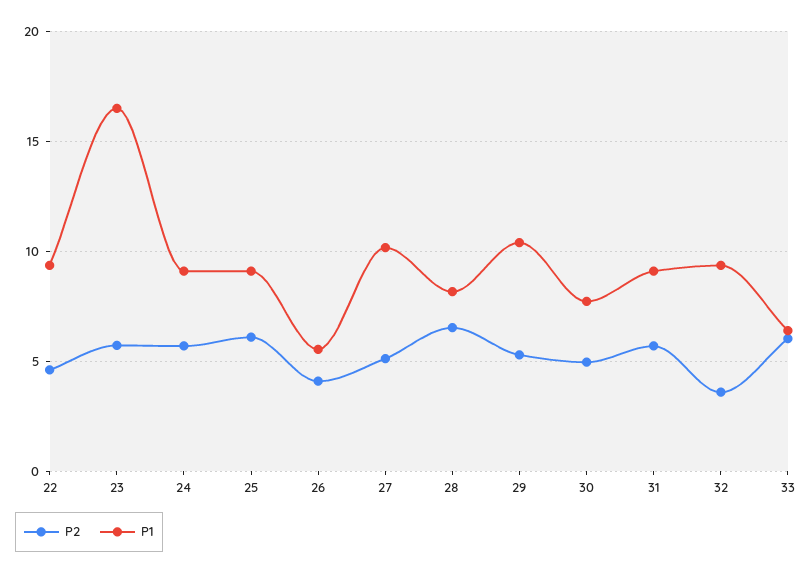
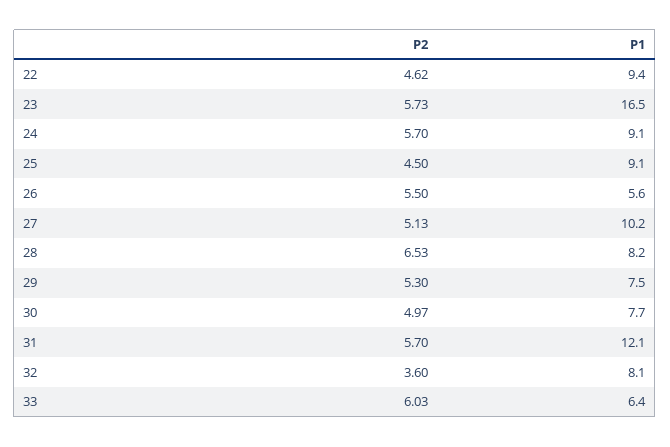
P2, 25: 6 -> 4.5
P2, 26: 4 -> 5.5
P1, 29: 10.5 -> 7.5
P1, 31: 9 -> 12.1
P1, 32: 9.5 -> 8.1

